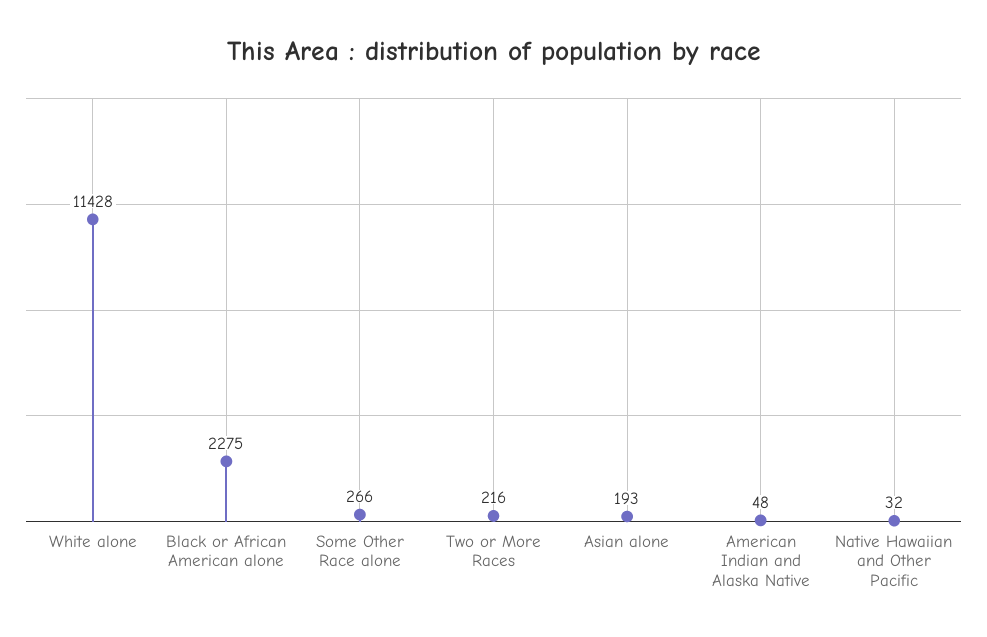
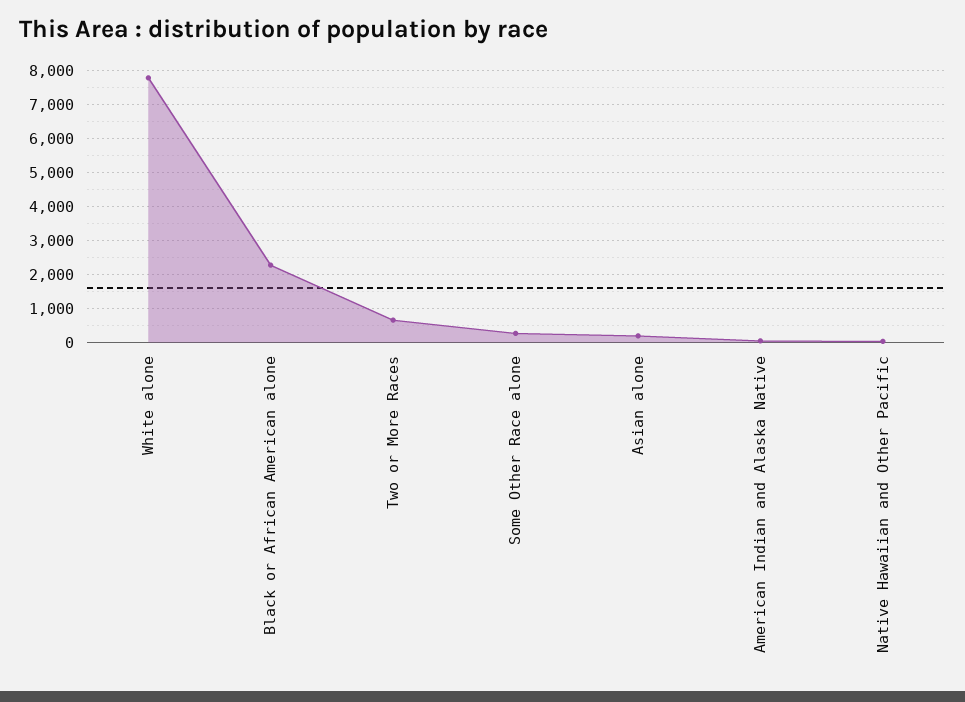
White alone: 11428 -> 7800
Two or More Races: 216 -> 600

